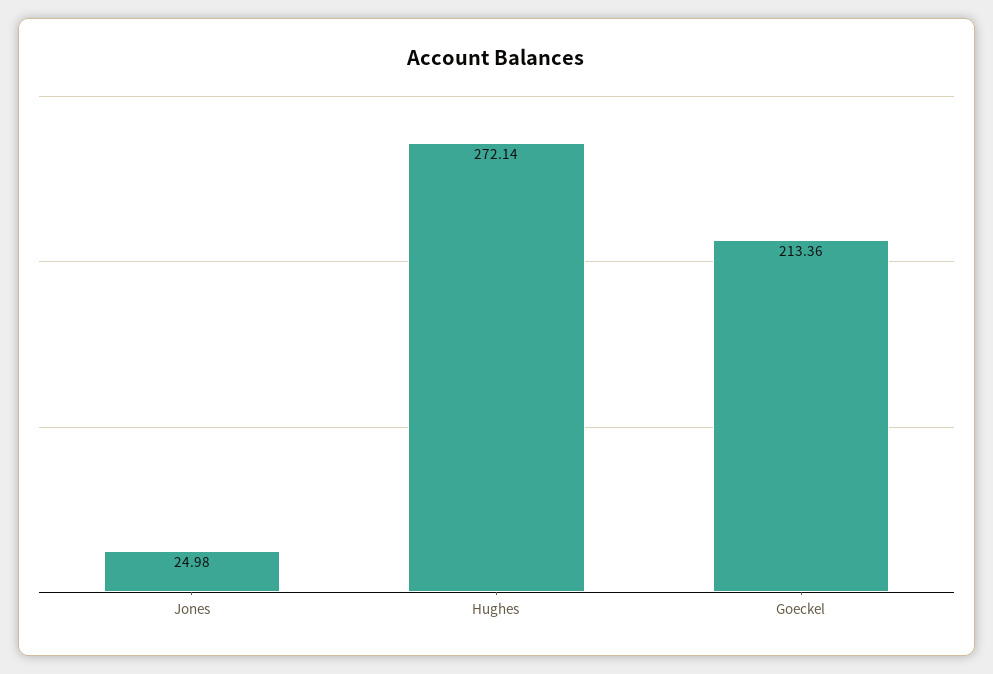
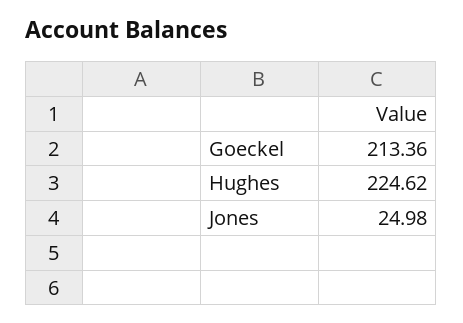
Hughes: 272.14 -> 224.62

